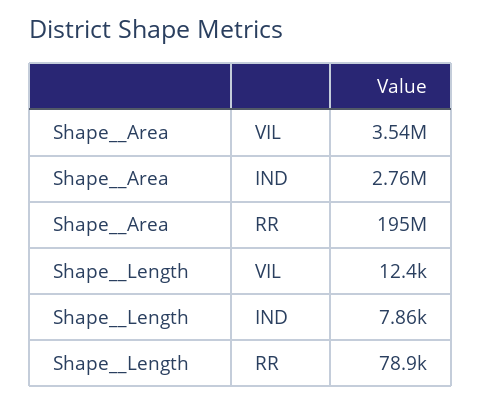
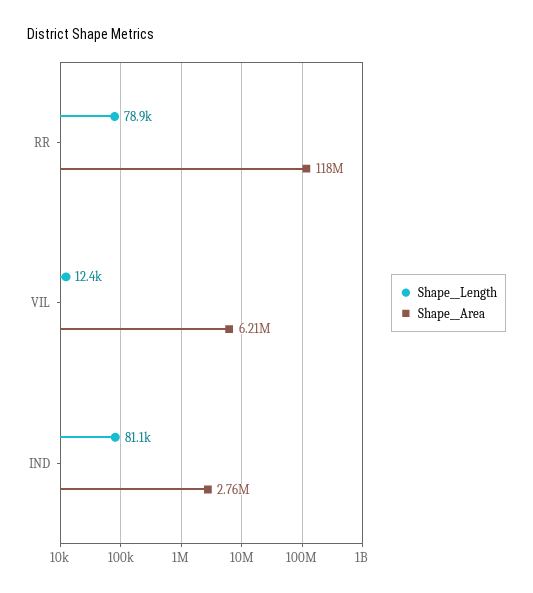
Shape__Area, VIL: 3540000 -> 6210000
Shape__Area, RR: 195000000 -> 118000000
Shape__Length, IND: 7860 -> 81100

